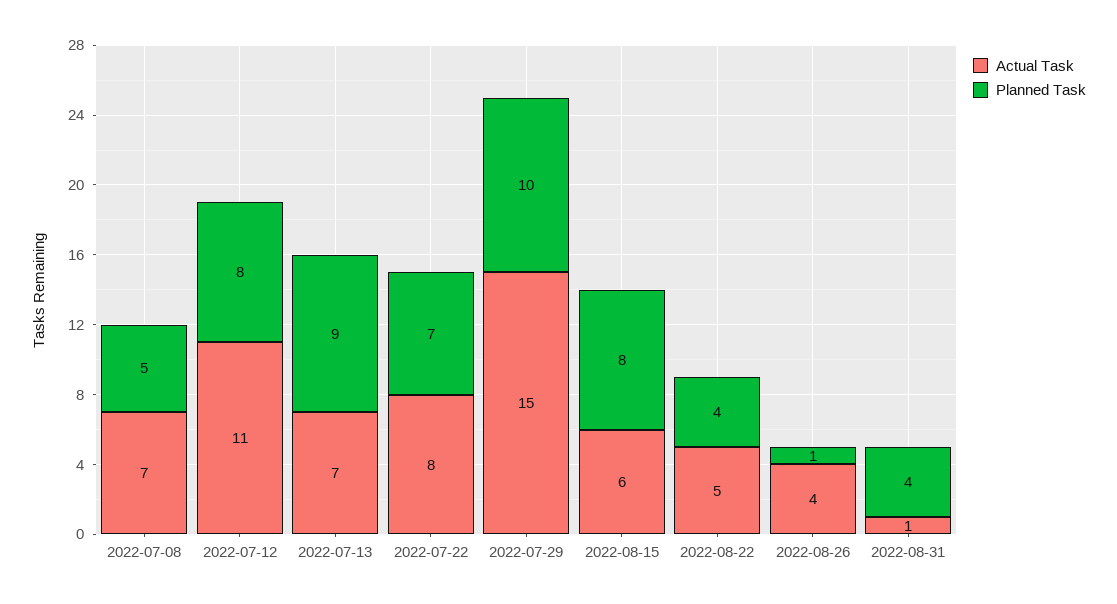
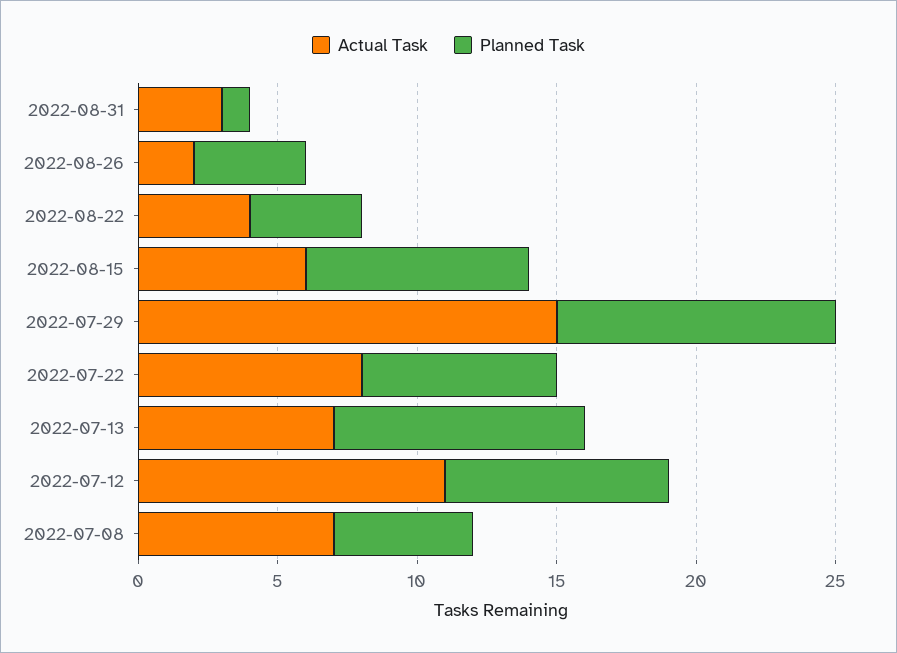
Actual Task, 2022-08-22: 5 -> 4
Actual Task, 2022-08-26: 4 -> 2
Planned Task, 2022-08-26: 1 -> 4
Actual Task, 2022-08-31: 1 -> 3
Planned Task, 2022-08-31: 4 -> 1

